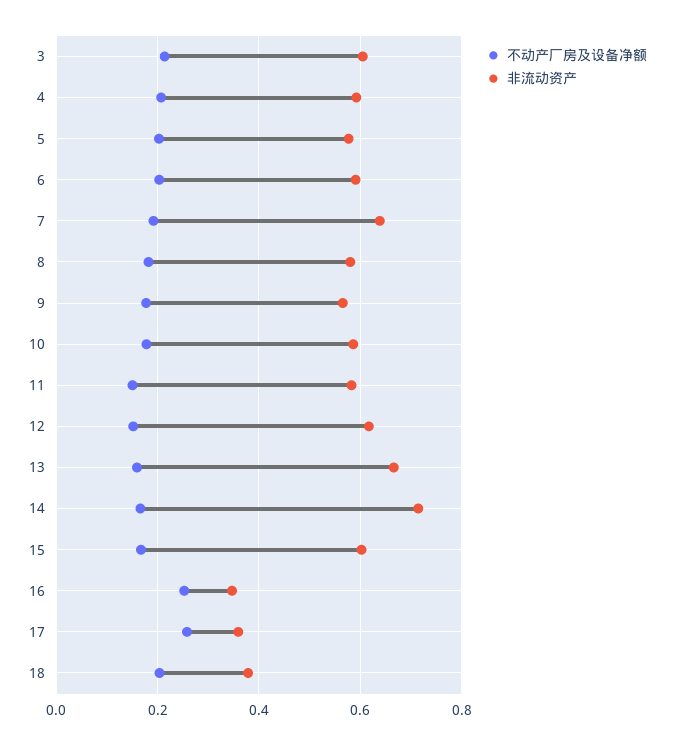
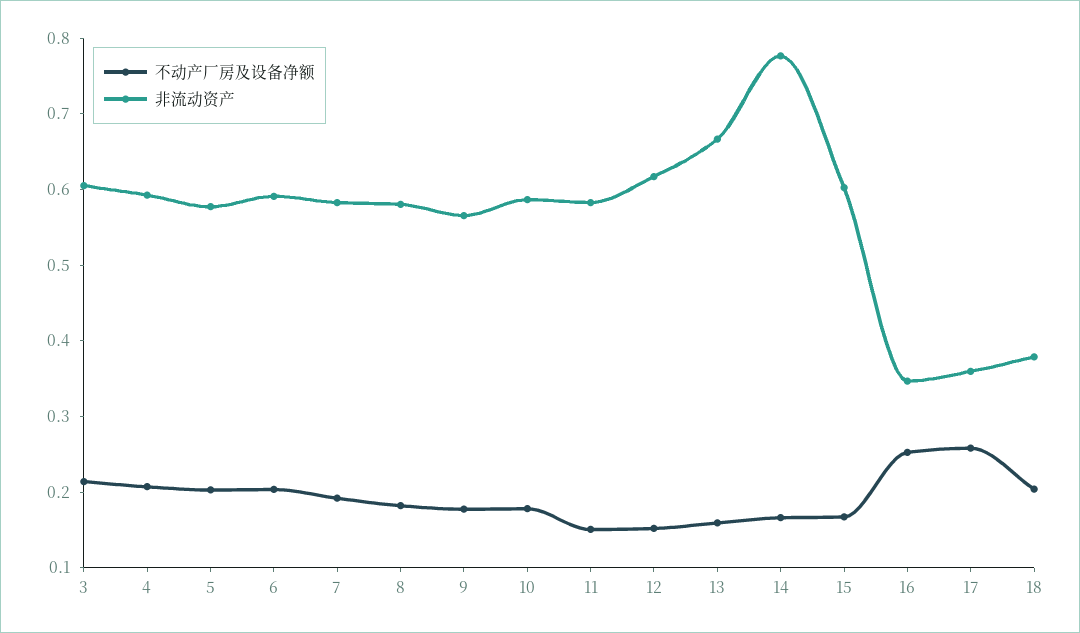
非流动资产, 7: 0.64 -> 0.58
非流动资产, 14: 0.72 -> 0.78

